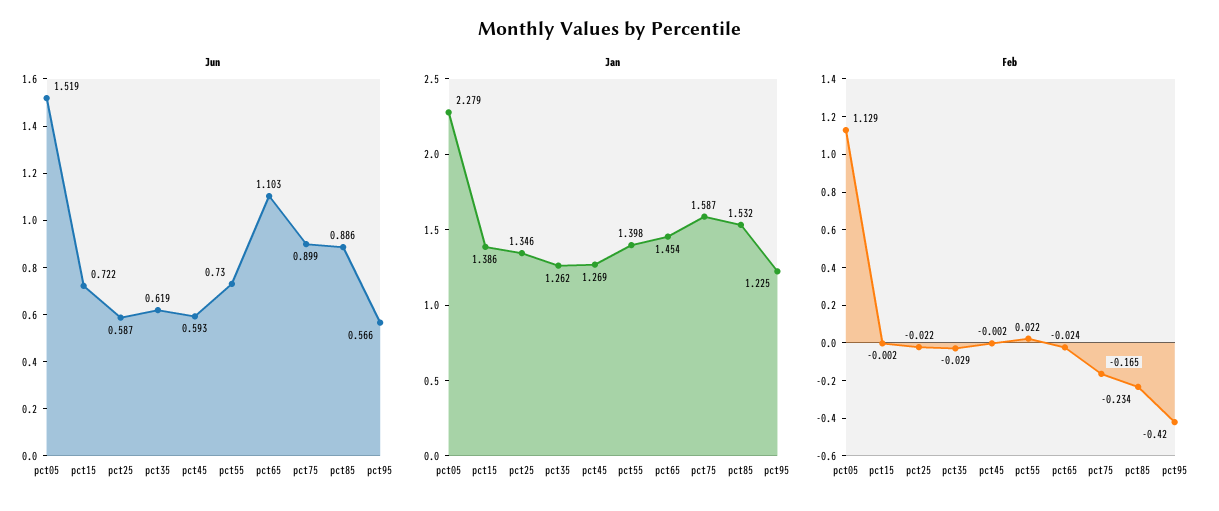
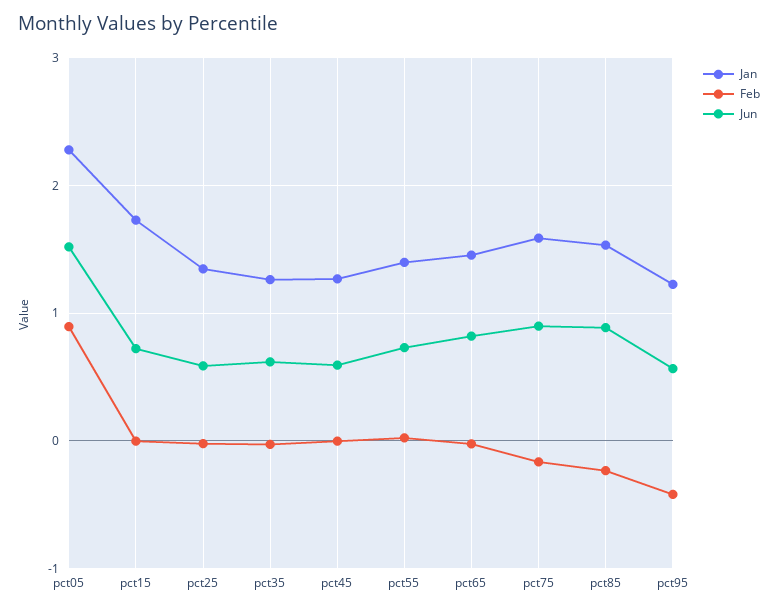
Jun, pct65: 1.103 -> 0.8
Jan, pct15: 1.386 -> 1.7
Feb, pct05: 1.129 -> 0.9

